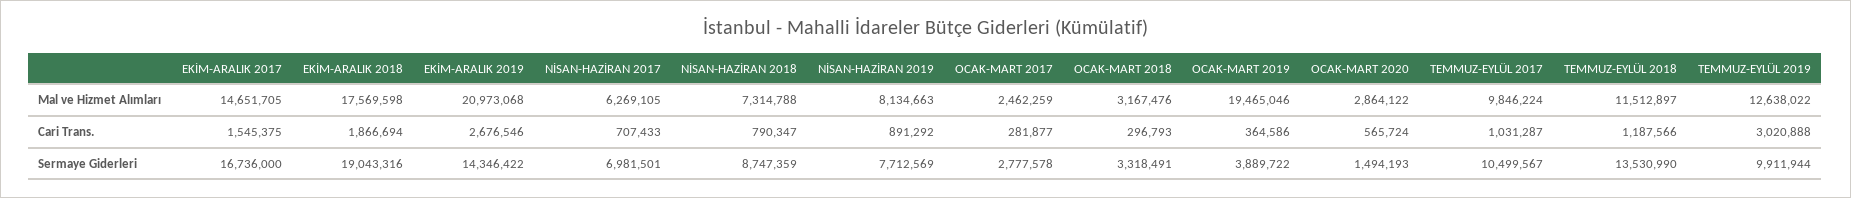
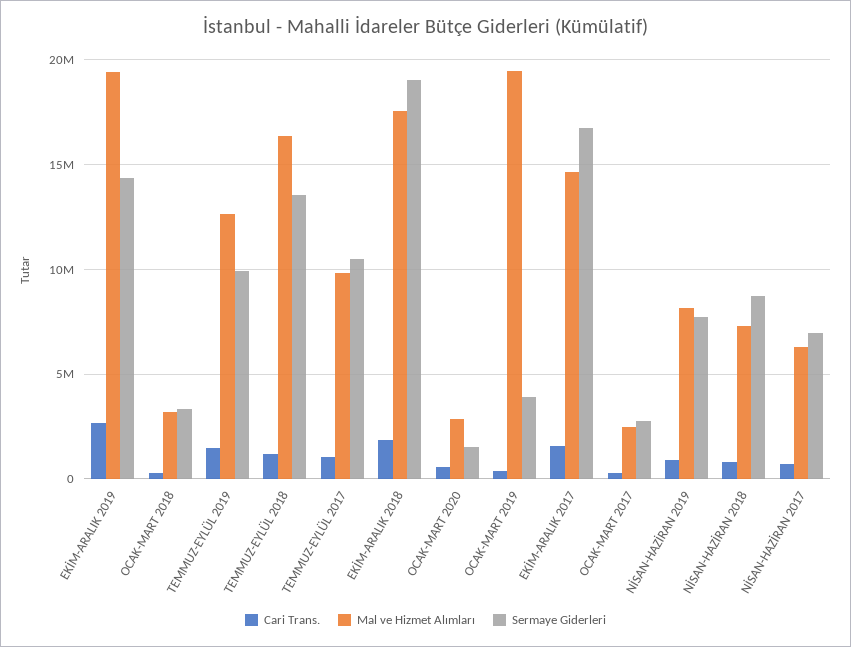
Mal ve Hizmet Alımları, EKİM-ARALIK 2019: 20973068 -> 19500000
Mal ve Hizmet Alımları, TEMMUZ-EYLÜL 2018: 11512897 -> 16500000
Cari Trans., TEMMUZ-EYLÜL 2019: 3020888 -> 1500000

